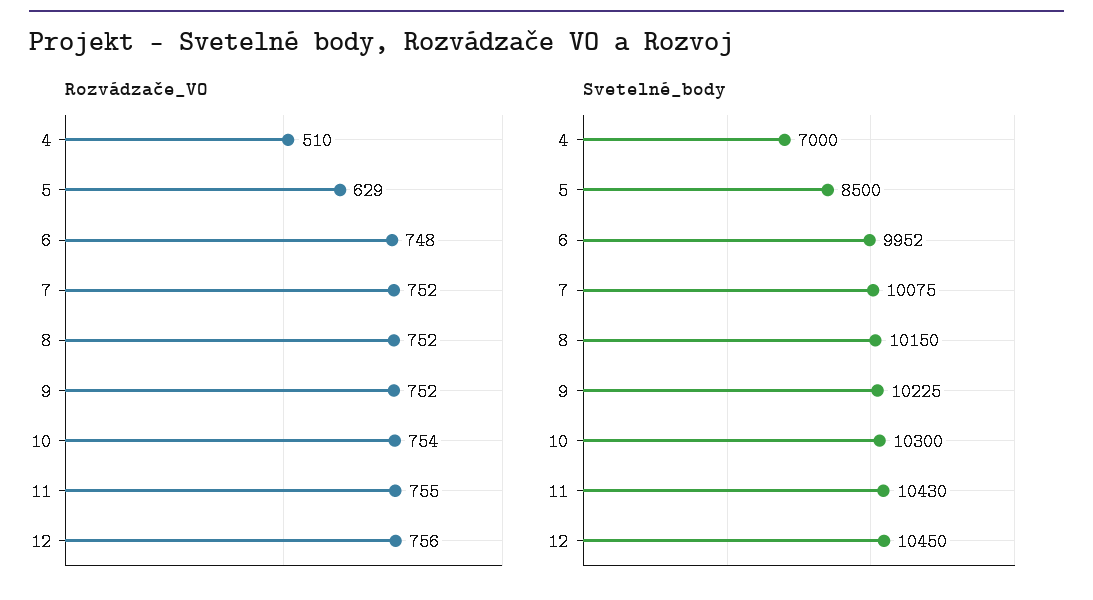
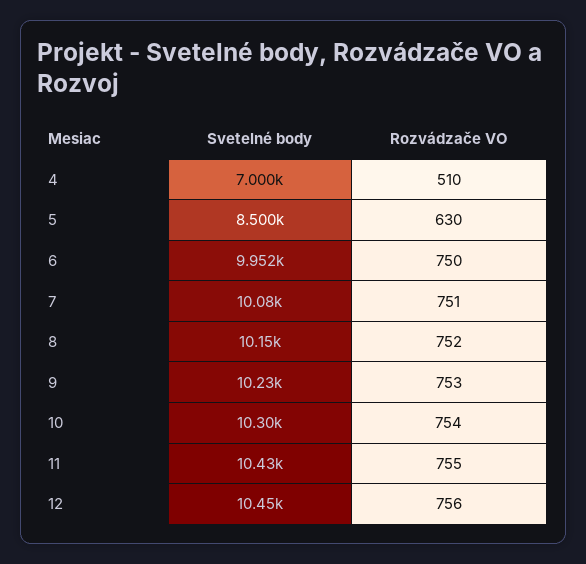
Rozvádzače_VO, 5: 629 -> 630
Rozvádzače_VO, 6: 748 -> 750
Rozvádzače_VO, 7: 752 -> 751
Rozvádzače_VO, 9: 752 -> 753

